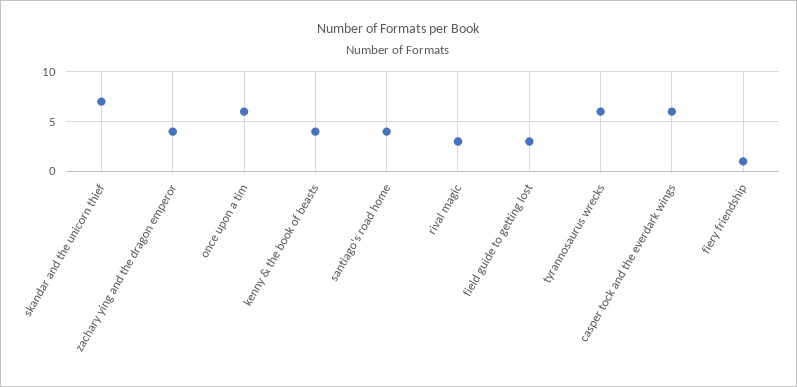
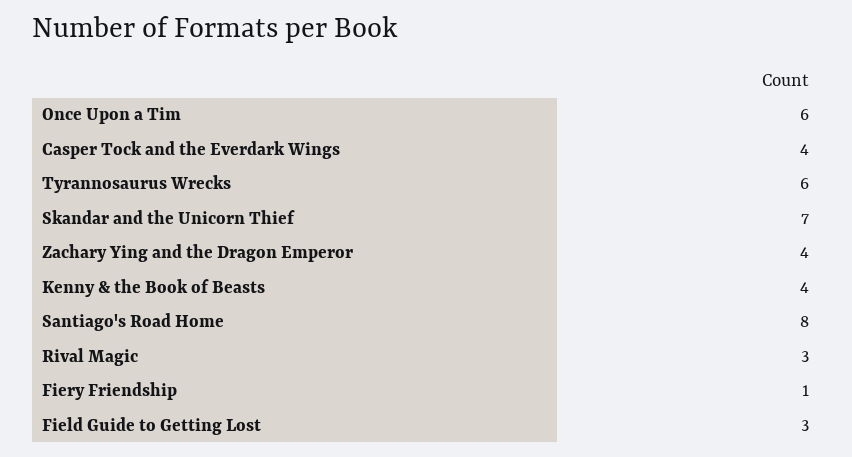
santiago's road home: 4 -> 8
casper tock and the everdark wings: 6 -> 4

